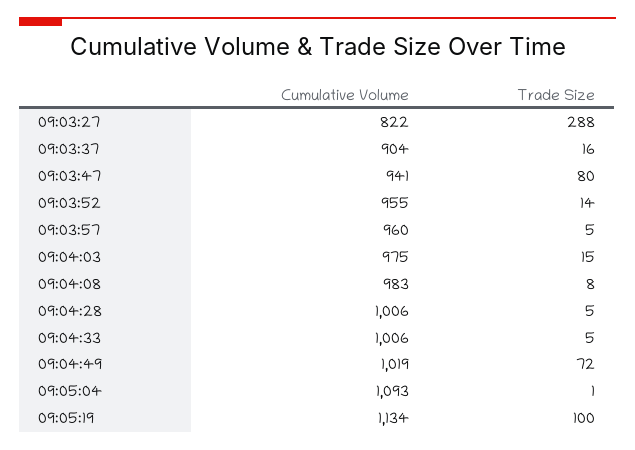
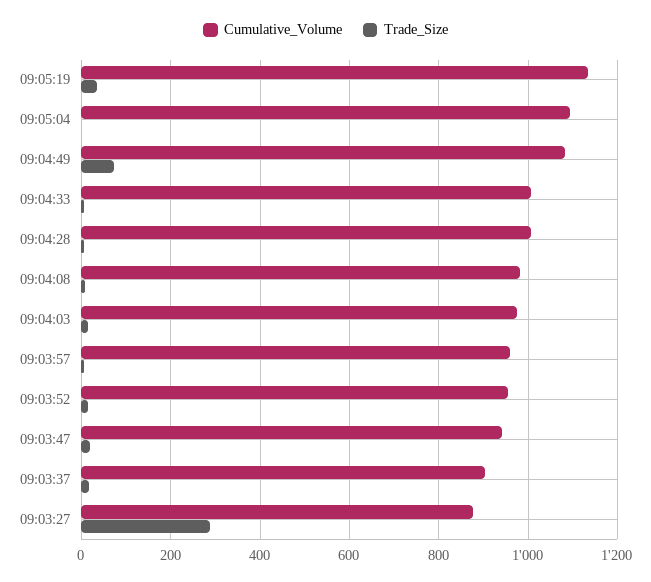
Cumulative Volume, 09:03:27: 822 -> 880
Trade Size, 09:03:47: 80 -> 20
Cumulative Volume, 09:04:49: 1019 -> 1080
Trade Size, 09:05:19: 100 -> 40

